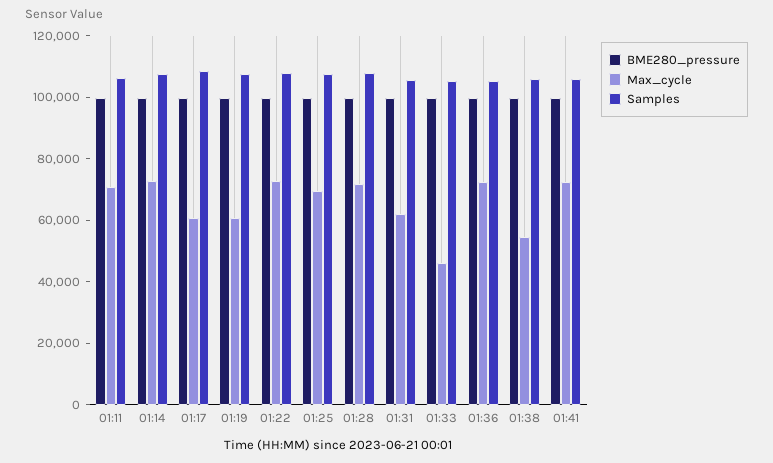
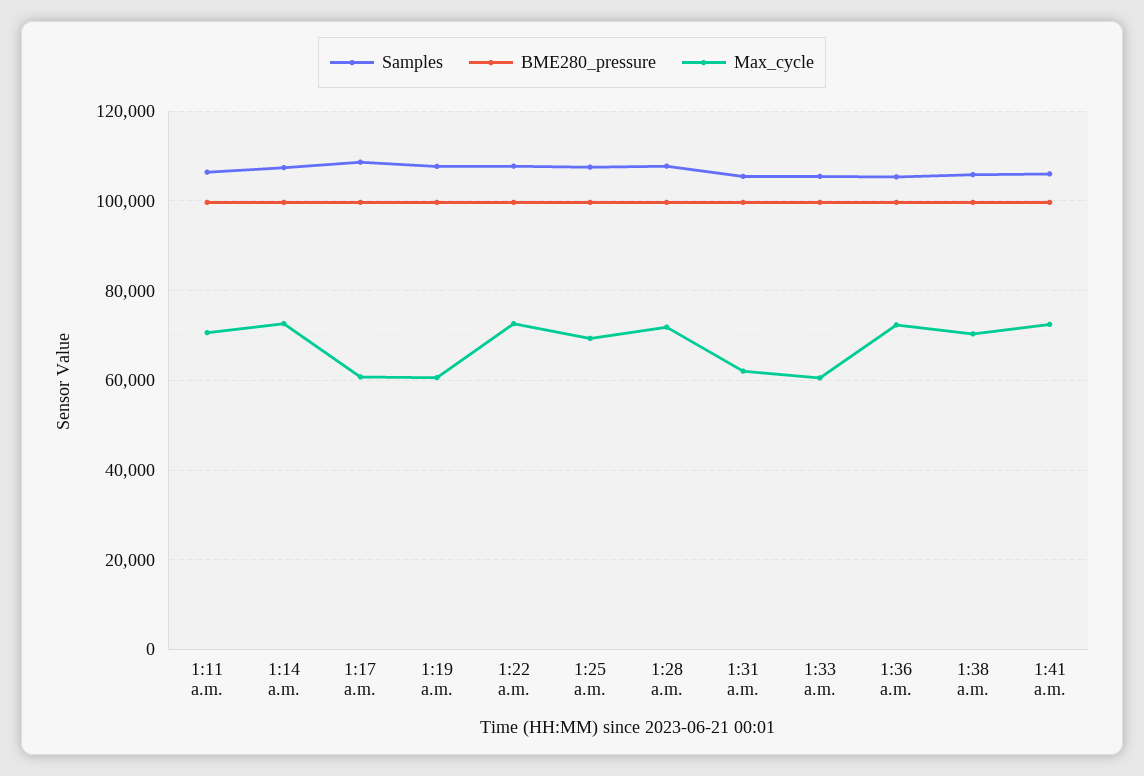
Max_cycle, 01:33: 45000 -> 60000
Max_cycle, 01:38: 55000 -> 70000

